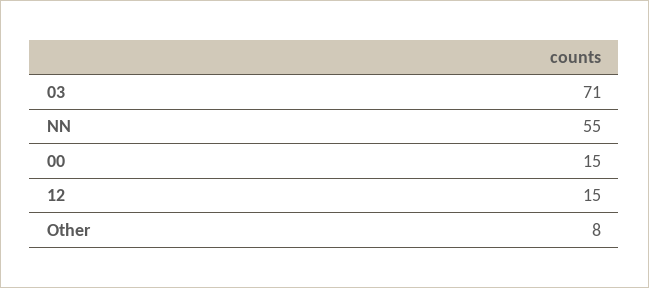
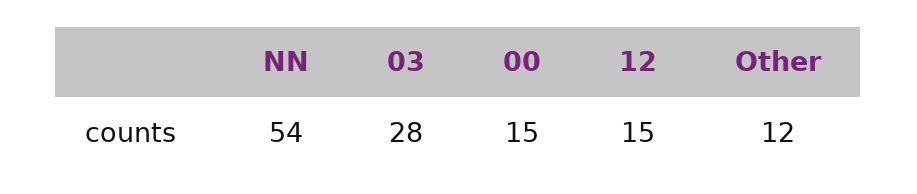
03: 71 -> 28
NN: 55 -> 54
Other: 8 -> 12

